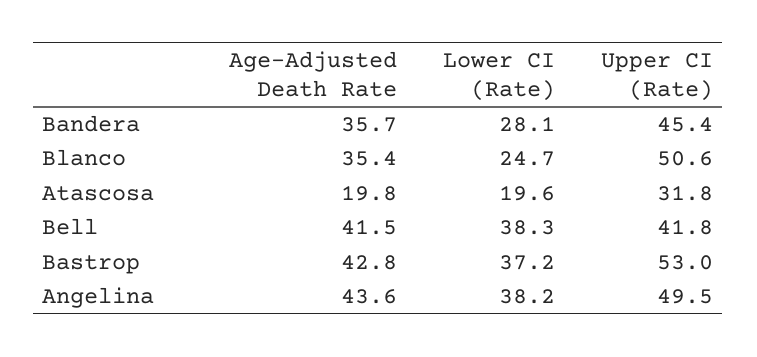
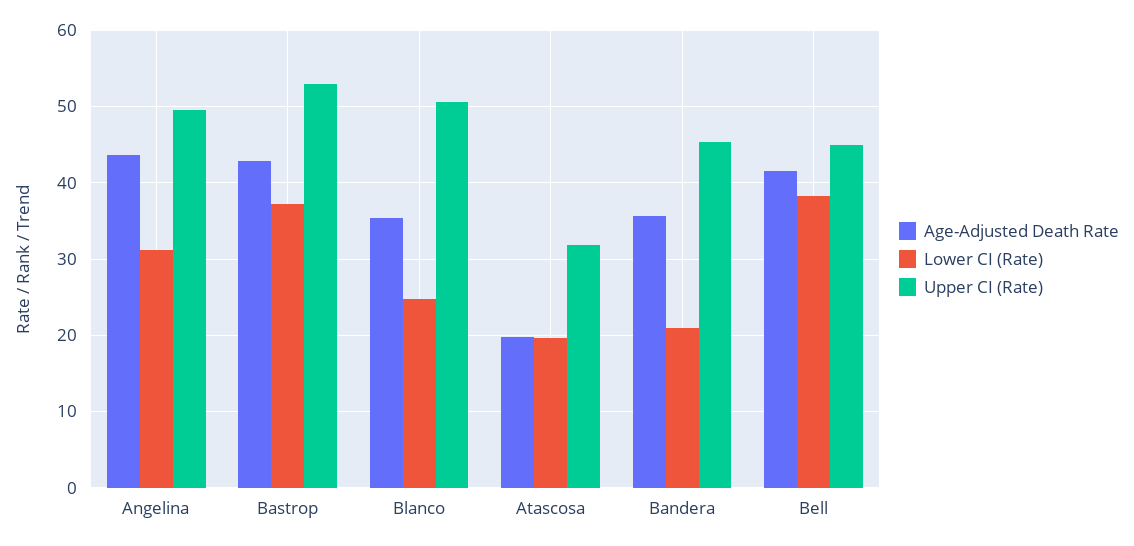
Lower CI (Rate), Bandera: 28.1 -> 21
Upper CI (Rate), Bell: 41.8 -> 45
Lower CI (Rate), Angelina: 38.2 -> 31

